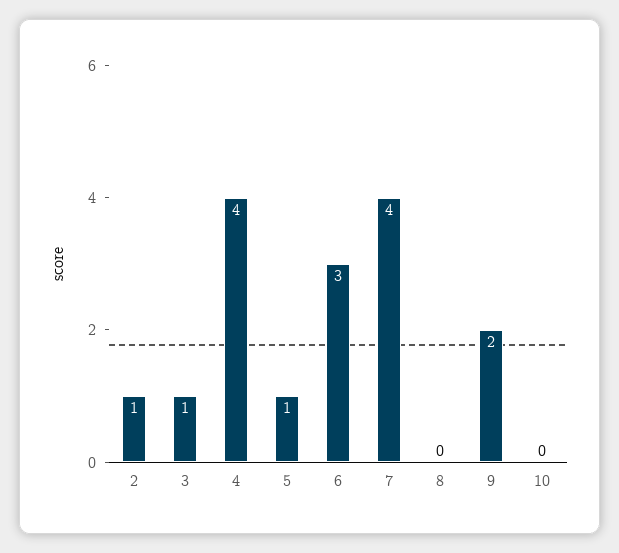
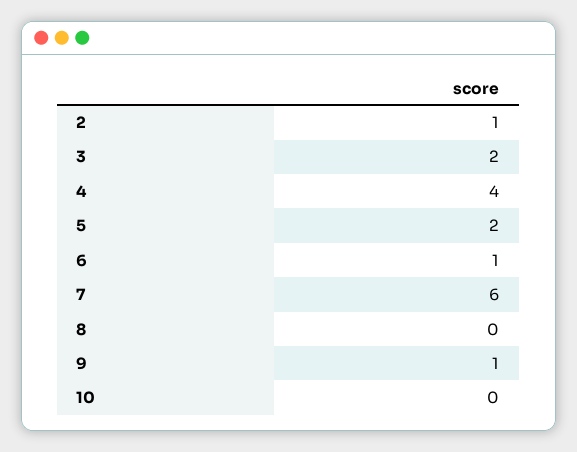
3: 1 -> 2
5: 1 -> 2
6: 3 -> 1
7: 4 -> 6
9: 2 -> 1

